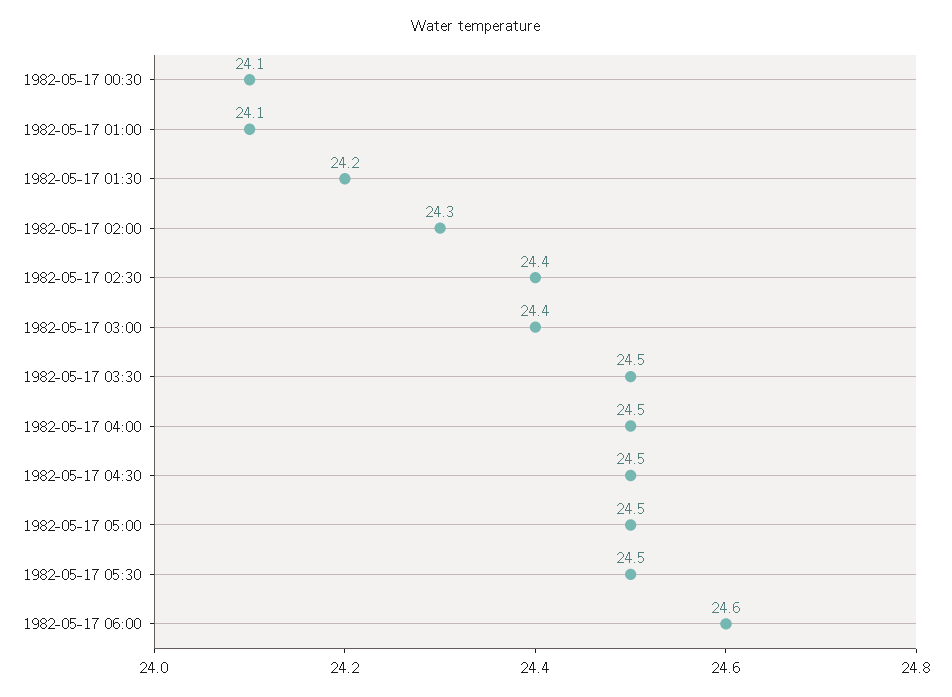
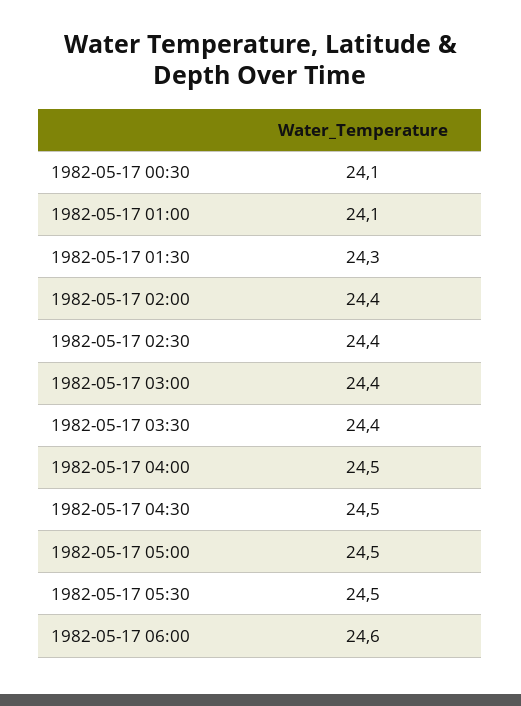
1982-05-17 01:30: 24.2 -> 24.3
1982-05-17 02:00: 24.3 -> 24.4
1982-05-17 03:30: 24.5 -> 24.4

